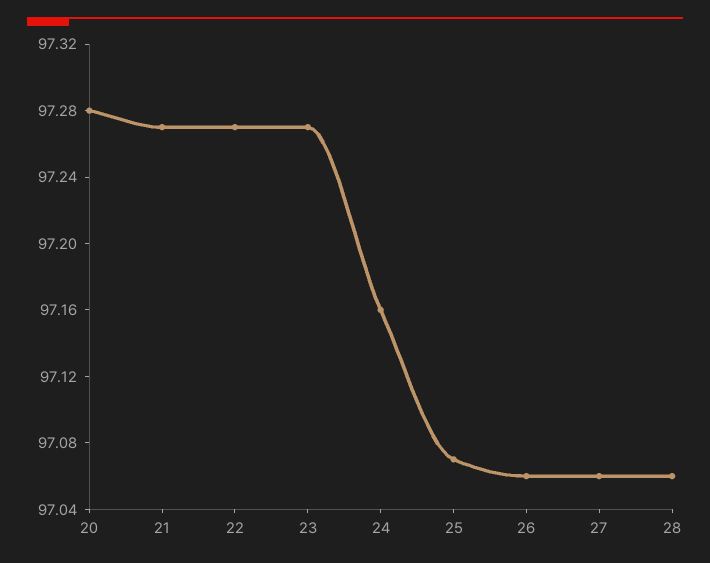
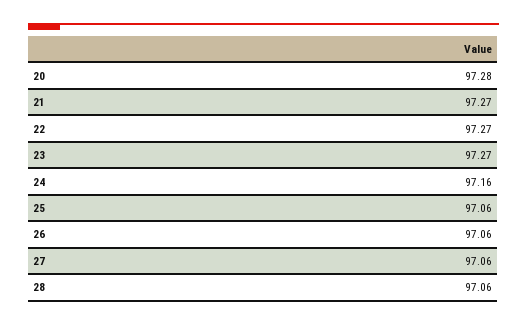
25: 97.07 -> 97.06

